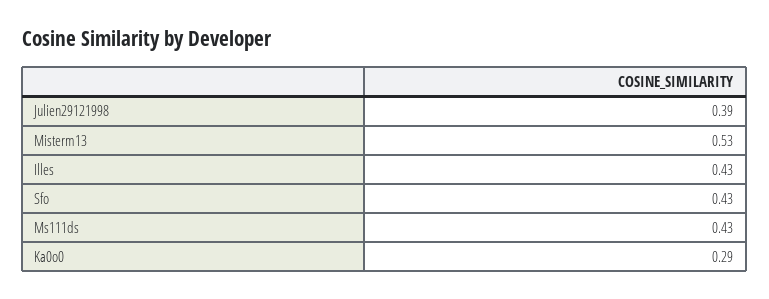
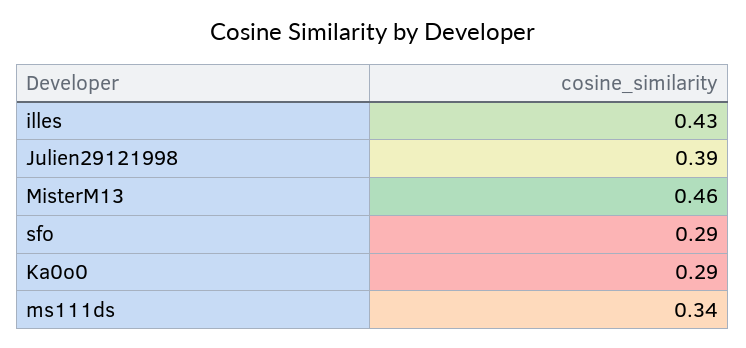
Misterm13: 0.53 -> 0.46
Sfo: 0.43 -> 0.29
Ms111ds: 0.43 -> 0.34

